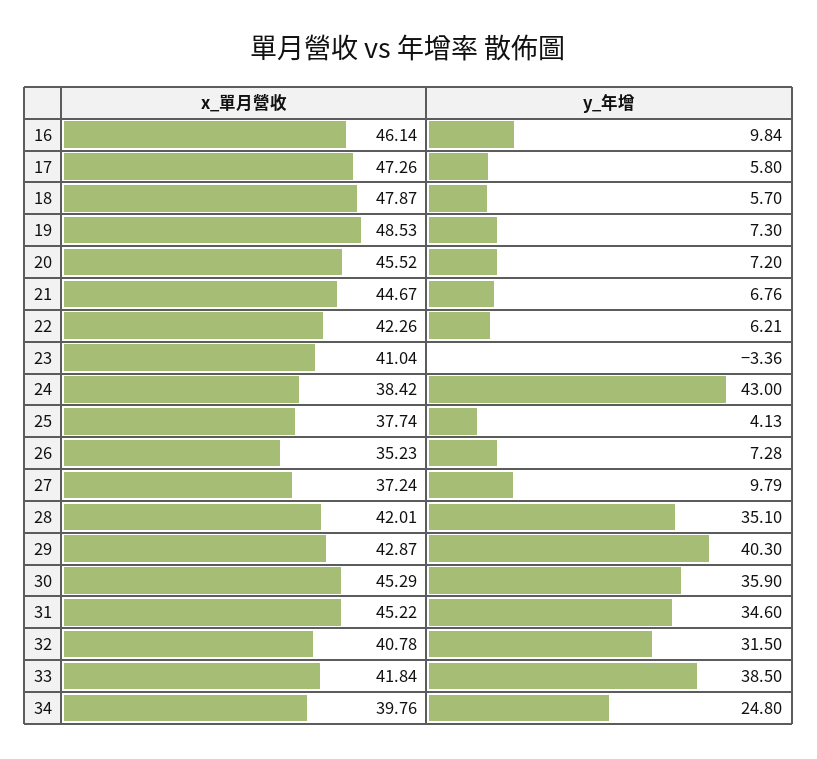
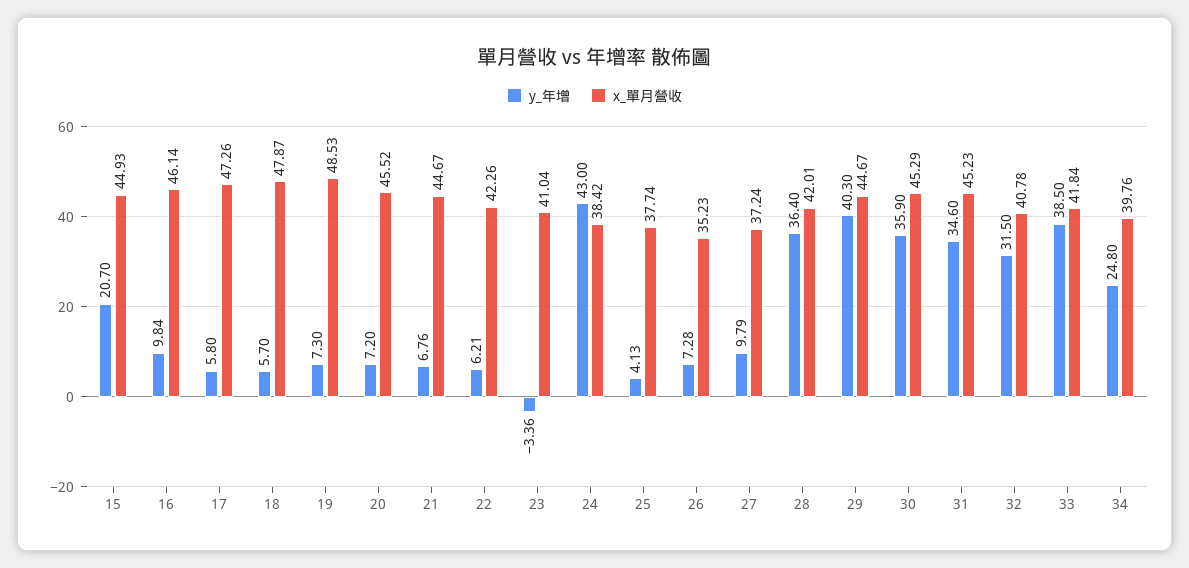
y_年增, 28: 35.1 -> 36.4
x_單月營收, 29: 42.87 -> 44.67
x_單月營收, 31: 45.22 -> 45.23
y_年增, 15: none -> 20.7
x_單月營收, 15: none -> 44.93

